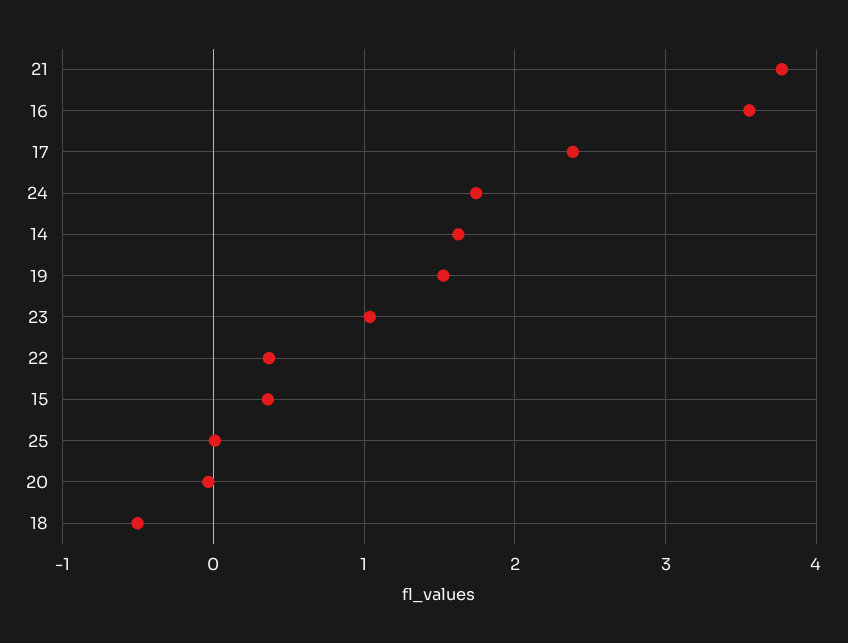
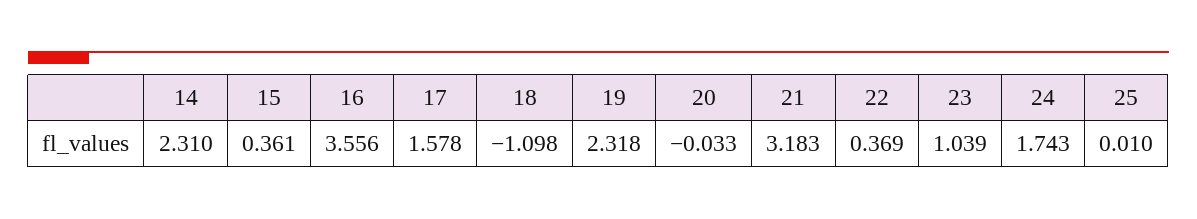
21: 3.8 -> 3.183
17: 2.4 -> 1.578
14: 1.6 -> 2.31
19: 1.5 -> 2.318
18: -0.5 -> -1.098

